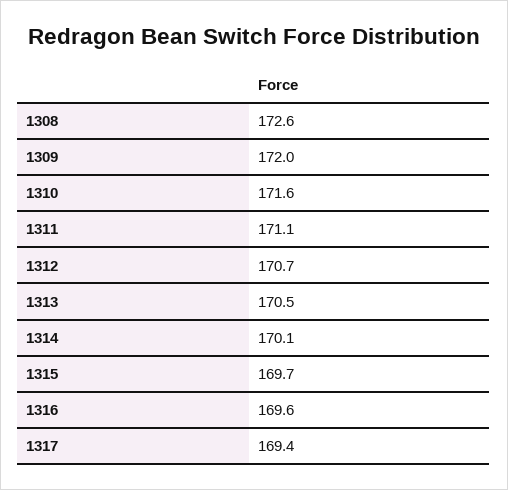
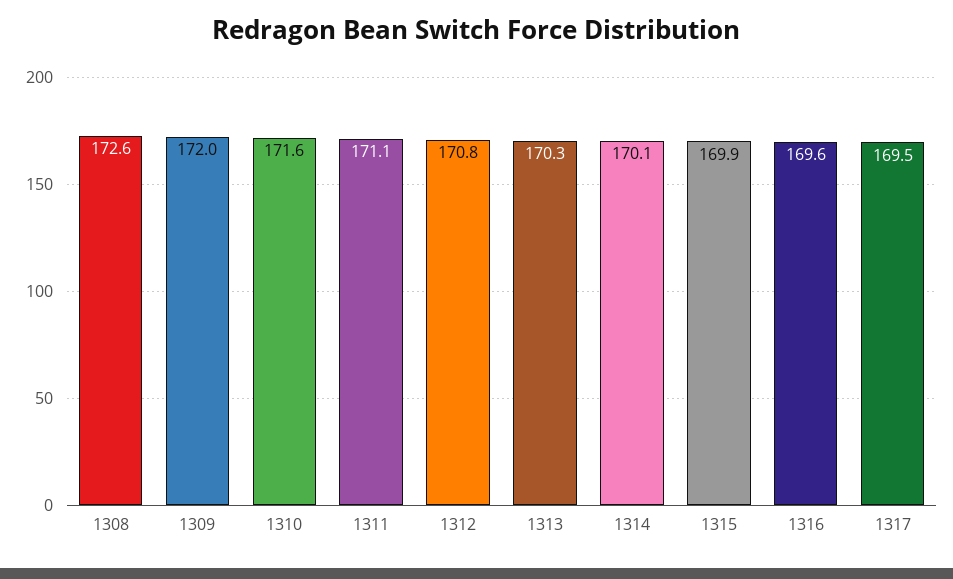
1312: 170.7 -> 170.8
1313: 170.5 -> 170.3
1315: 169.7 -> 169.9
1317: 169.4 -> 169.5

